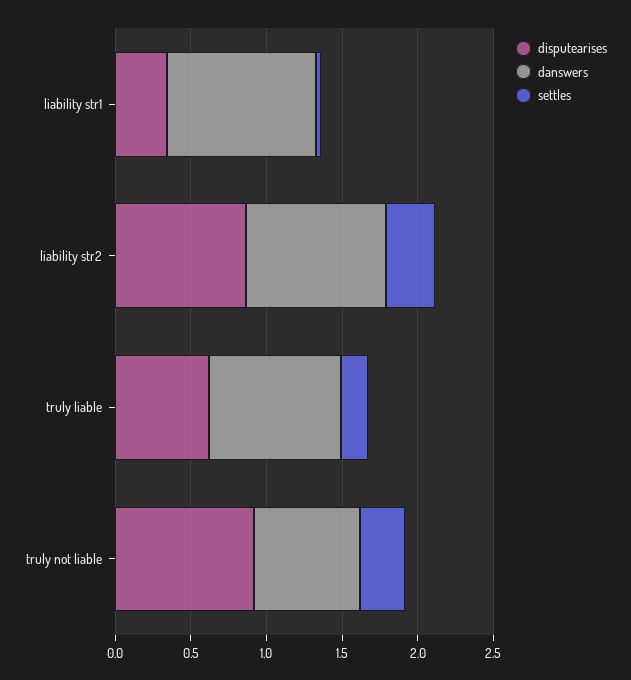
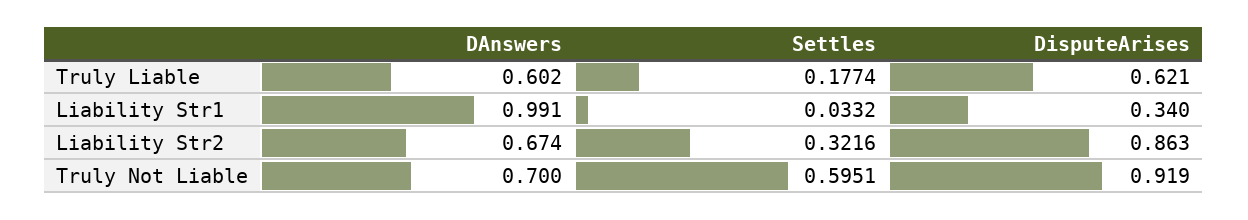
danswers, liability str2: 0.9 -> 0.674
danswers, truly liable: 0.9 -> 0.602
settles, truly not liable: 0.3 -> 0.5951

